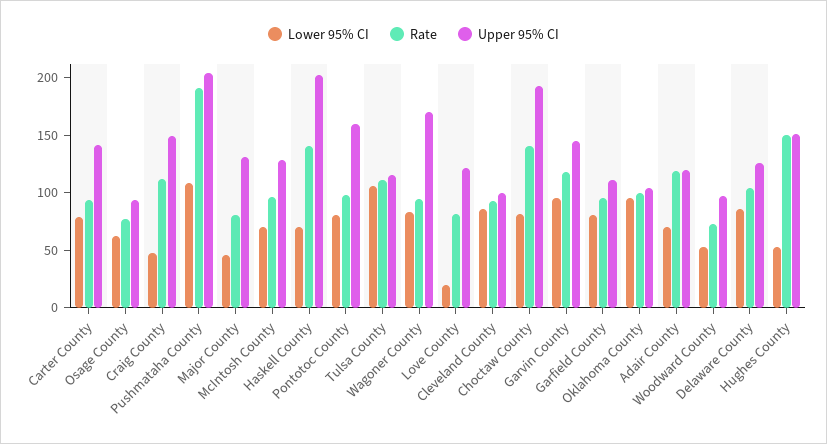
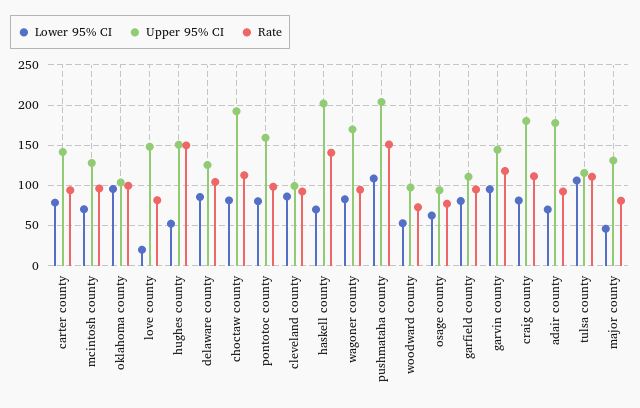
Lower 95% CI, Craig County: 50 -> 80
Upper 95% CI, Craig County: 150 -> 180
Rate, Pushmataha County: 190 -> 150
Upper 95% CI, Love County: 120 -> 150
Rate, Choctaw County: 140 -> 110
Rate, Adair County: 120 -> 90
Upper 95% CI, Adair County: 120 -> 180

